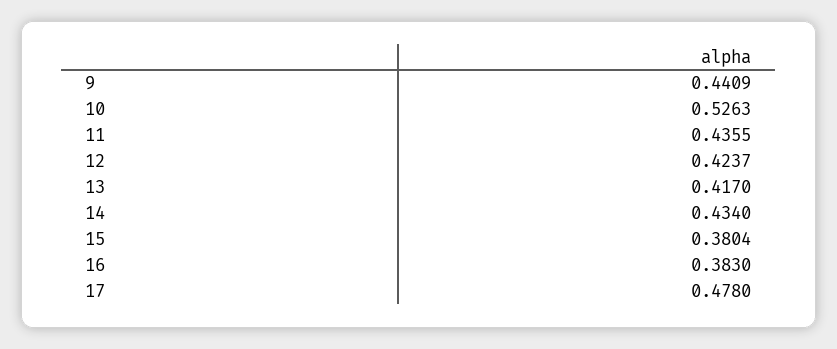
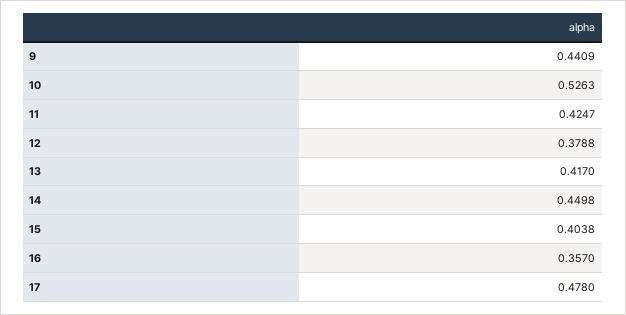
11: 0.4355 -> 0.4247
12: 0.4237 -> 0.3788
14: 0.434 -> 0.4498
15: 0.3804 -> 0.4038
16: 0.383 -> 0.357

